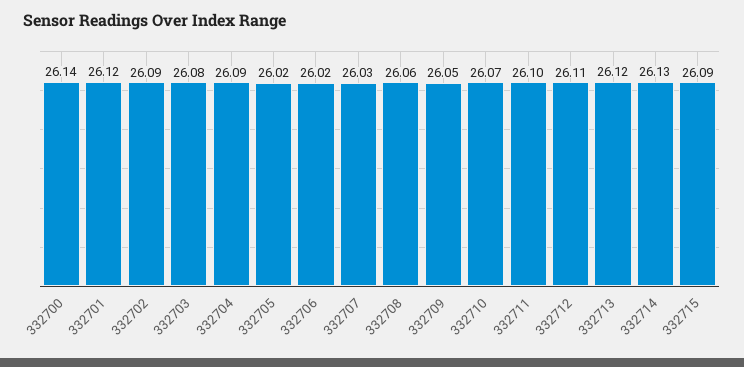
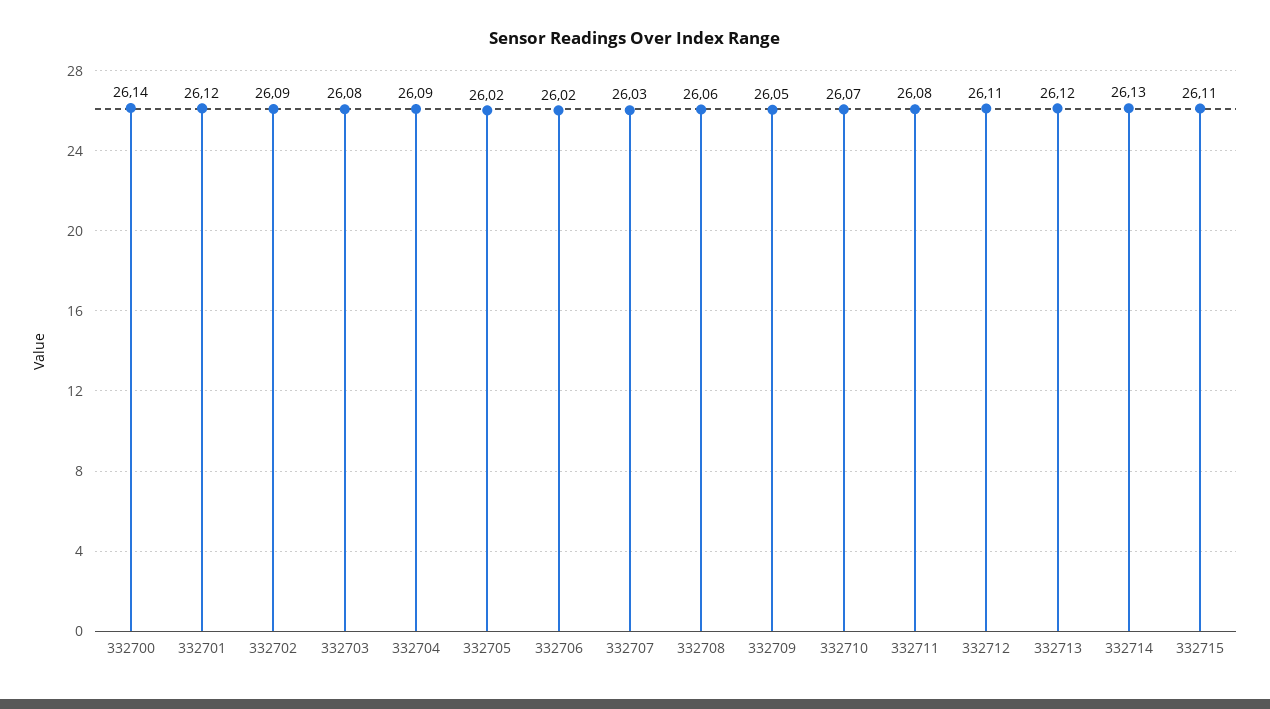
332711: 26.1 -> 26.08
332715: 26.09 -> 26.11

